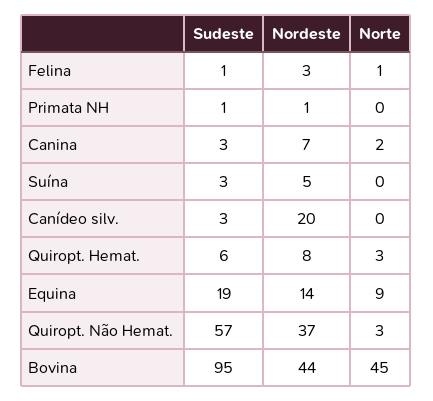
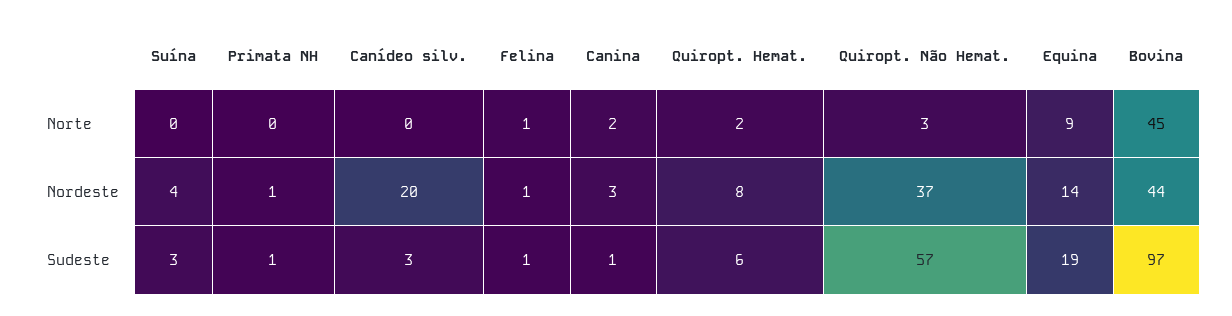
Nordeste, Felina: 3 -> 1
Sudeste, Canina: 3 -> 1
Nordeste, Canina: 7 -> 3
Nordeste, Suína: 5 -> 4
Norte, Quiropt. Hemat.: 3 -> 2
Sudeste, Bovina: 95 -> 97

